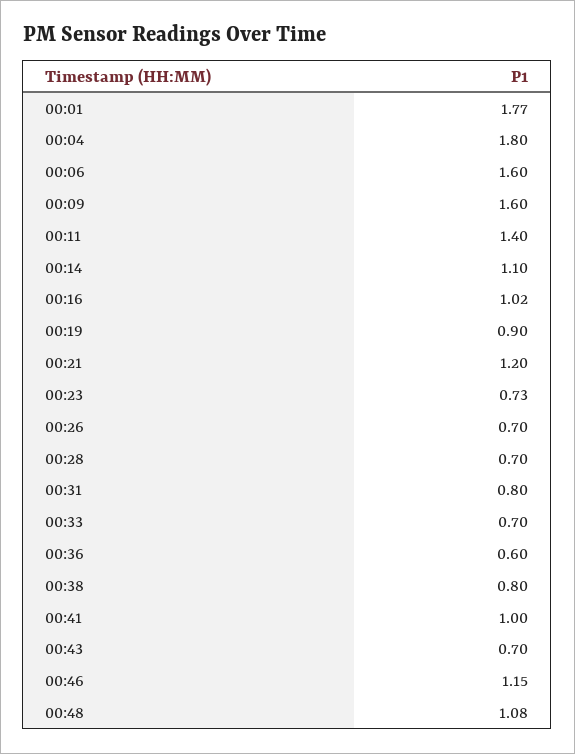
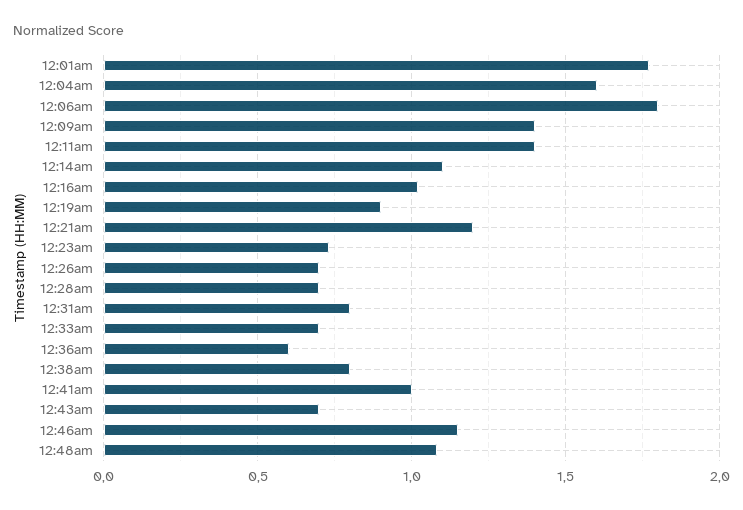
00:04: 1.8 -> 1.6
00:06: 1.6 -> 1.8
00:09: 1.6 -> 1.4

